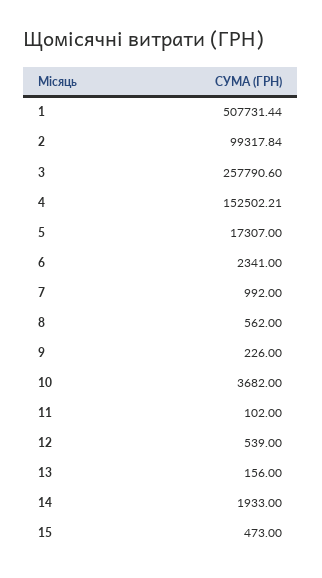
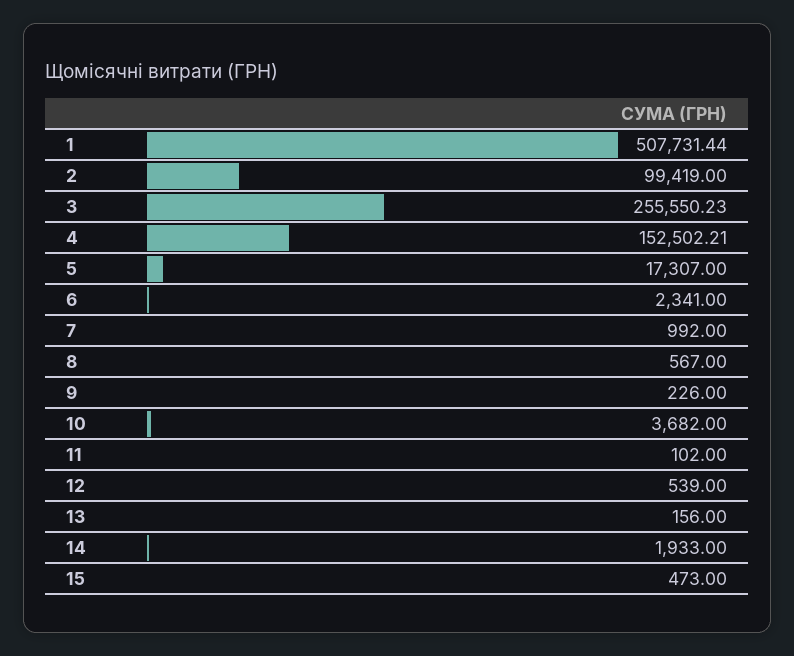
2: 99317.84 -> 99419
3: 257790.6 -> 255550.23
8: 562 -> 567

